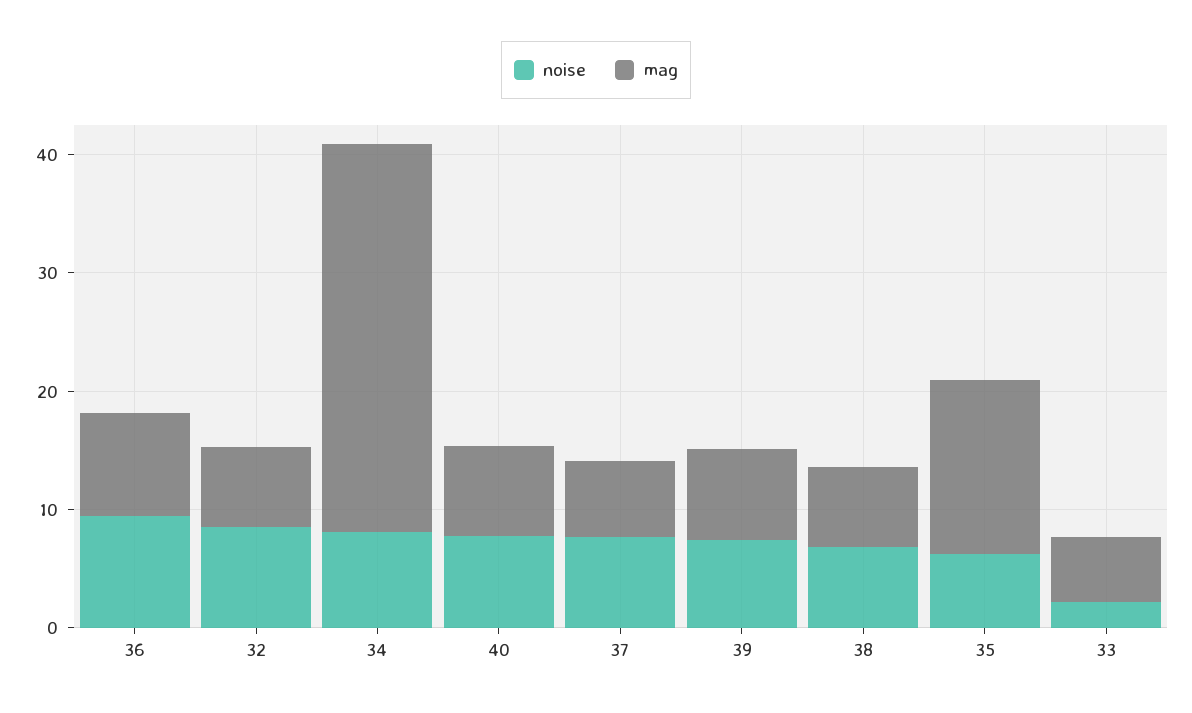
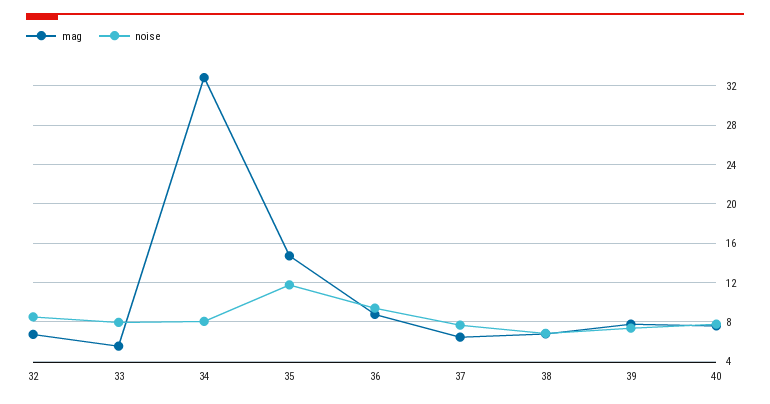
noise, 35: 6 -> 12
noise, 33: 2 -> 8

